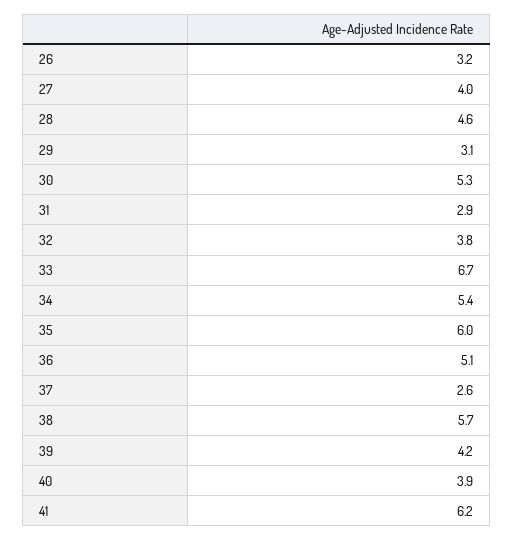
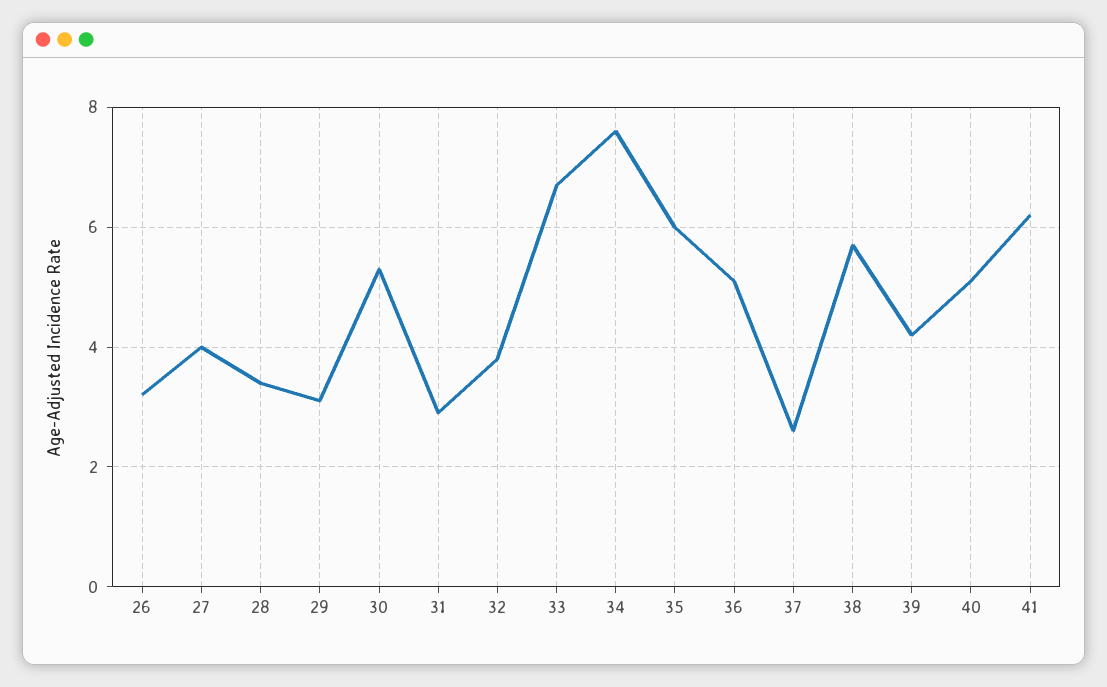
28: 4.6 -> 3.5
34: 5.4 -> 7.5
40: 3.9 -> 5

